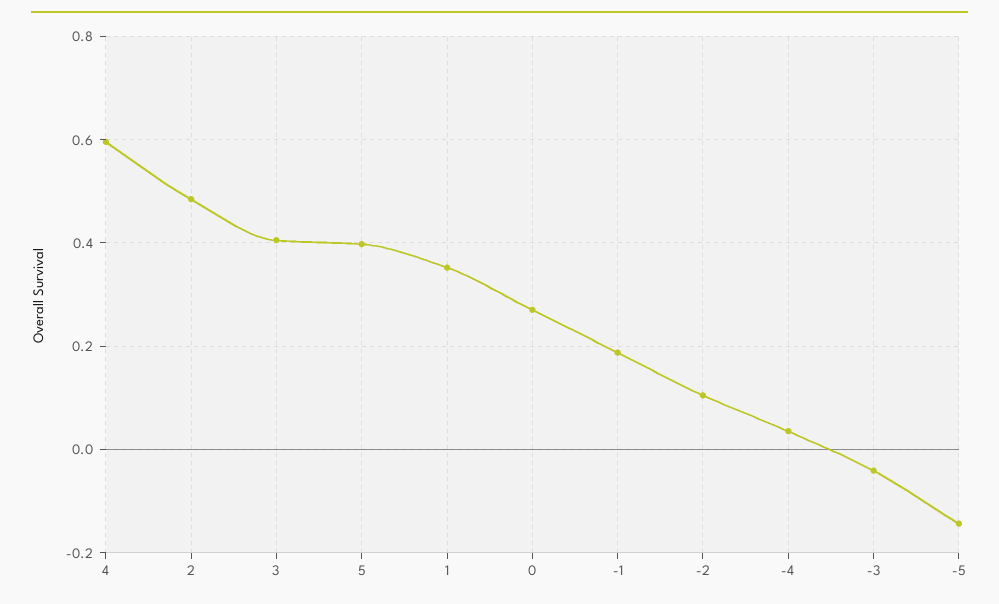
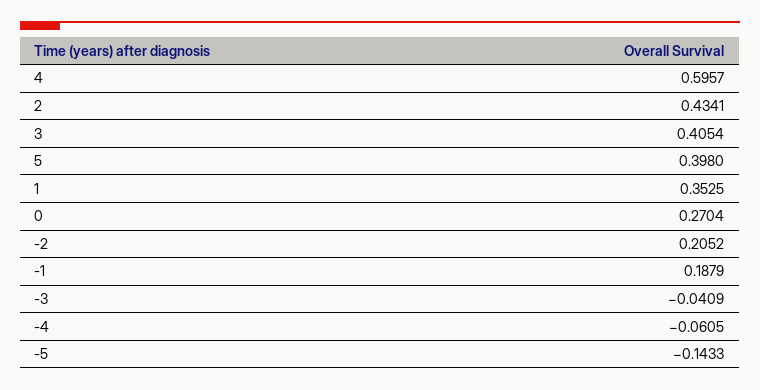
2: 0.48 -> 0.4341
-2: 0.1 -> 0.2052
-4: 0.04 -> -0.0605

